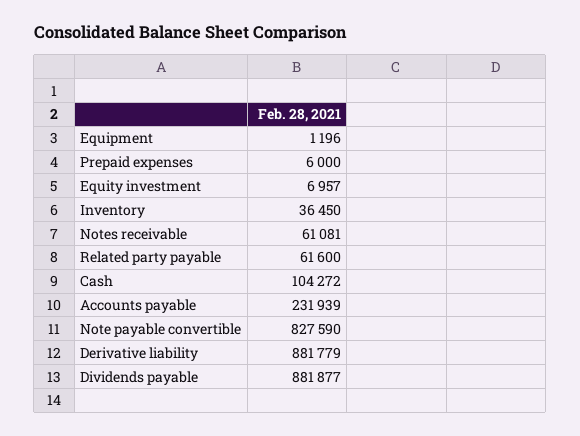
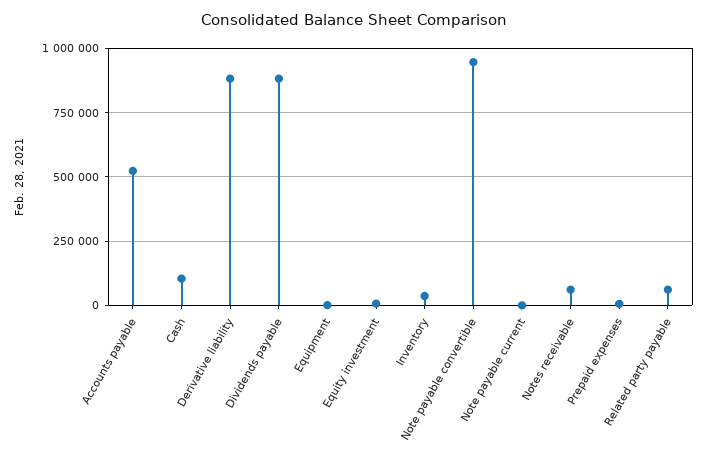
Accounts payable: 231939 -> 525000
Note payable convertible: 827590 -> 950000
Note payable current: none -> 0

